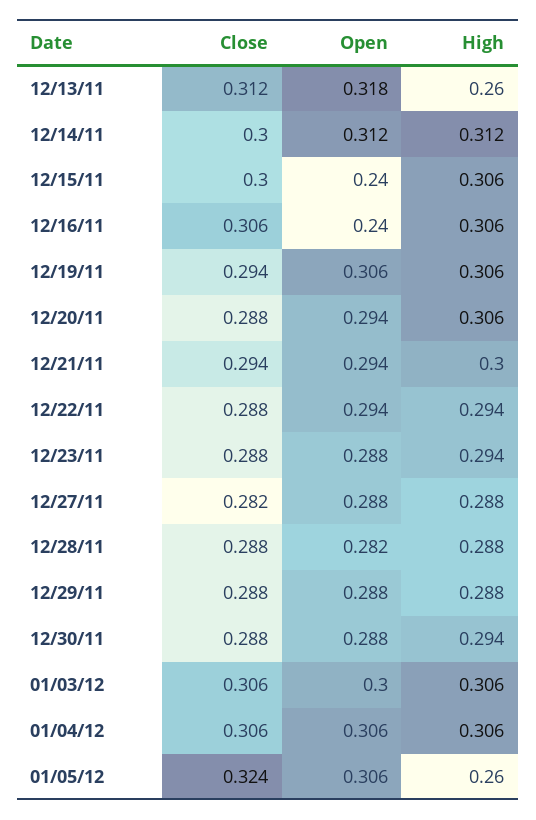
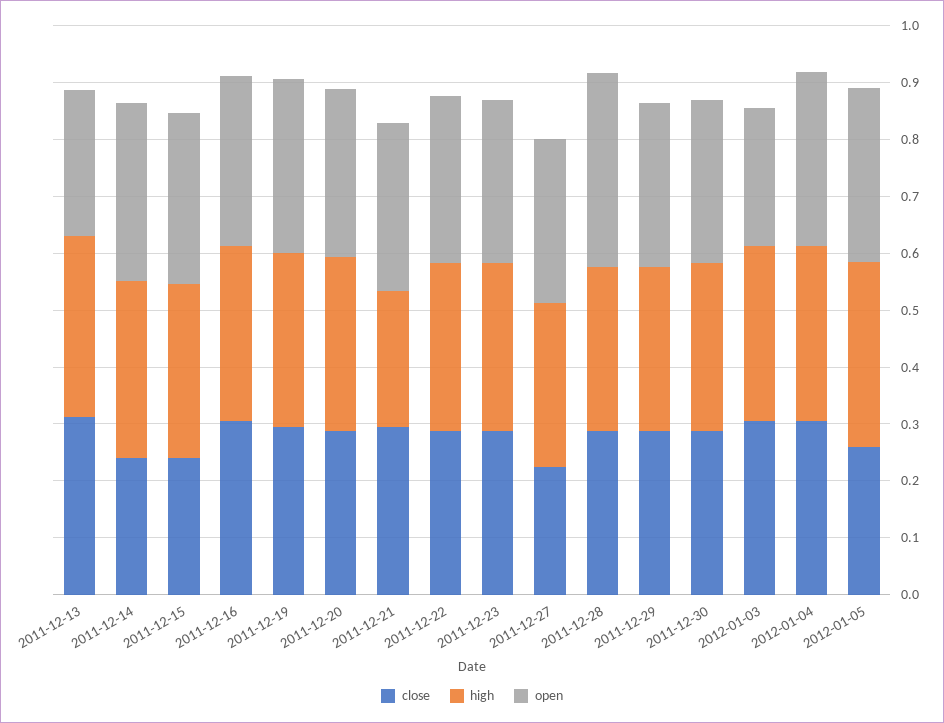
Open, 12/13/11: 0.318 -> 0.26
High, 12/13/11: 0.26 -> 0.32
Close, 12/14/11: 0.3 -> 0.24
Close, 12/15/11: 0.3 -> 0.24
Open, 12/15/11: 0.24 -> 0.3
Open, 12/16/11: 0.24 -> 0.3
High, 12/21/11: 0.3 -> 0.24
Close, 12/27/11: 0.282 -> 0.22
Open, 12/28/11: 0.282 -> 0.34
Open, 01/03/12: 0.3 -> 0.24
Close, 01/05/12: 0.324 -> 0.26
High, 01/05/12: 0.26 -> 0.32

